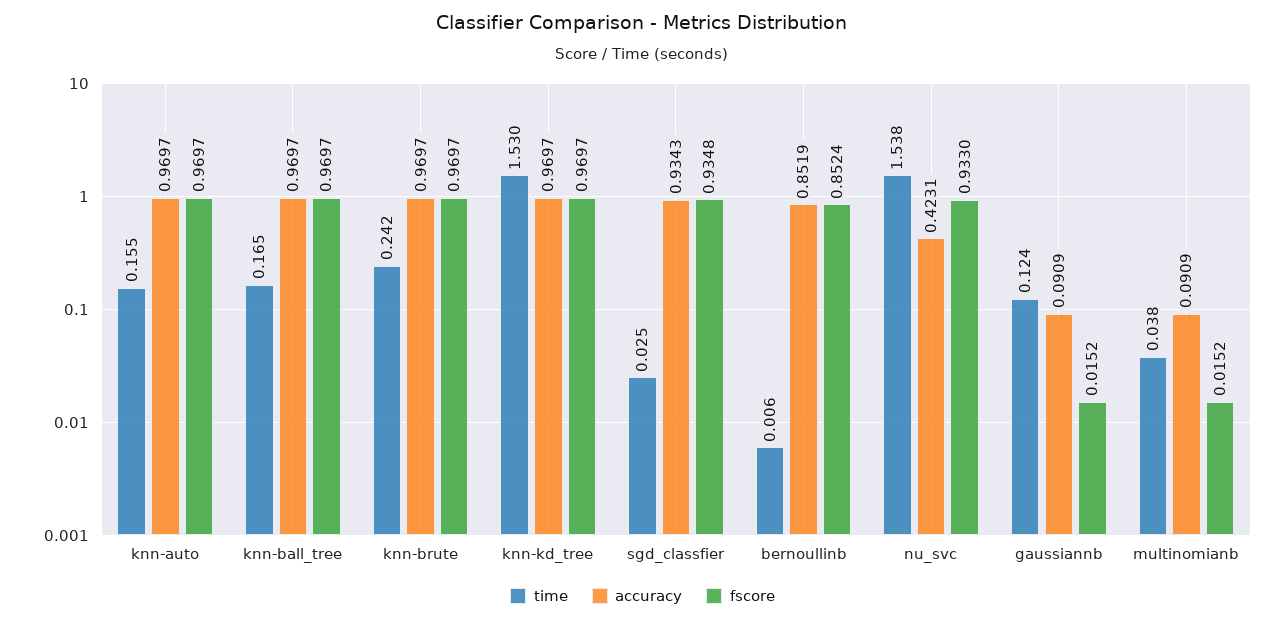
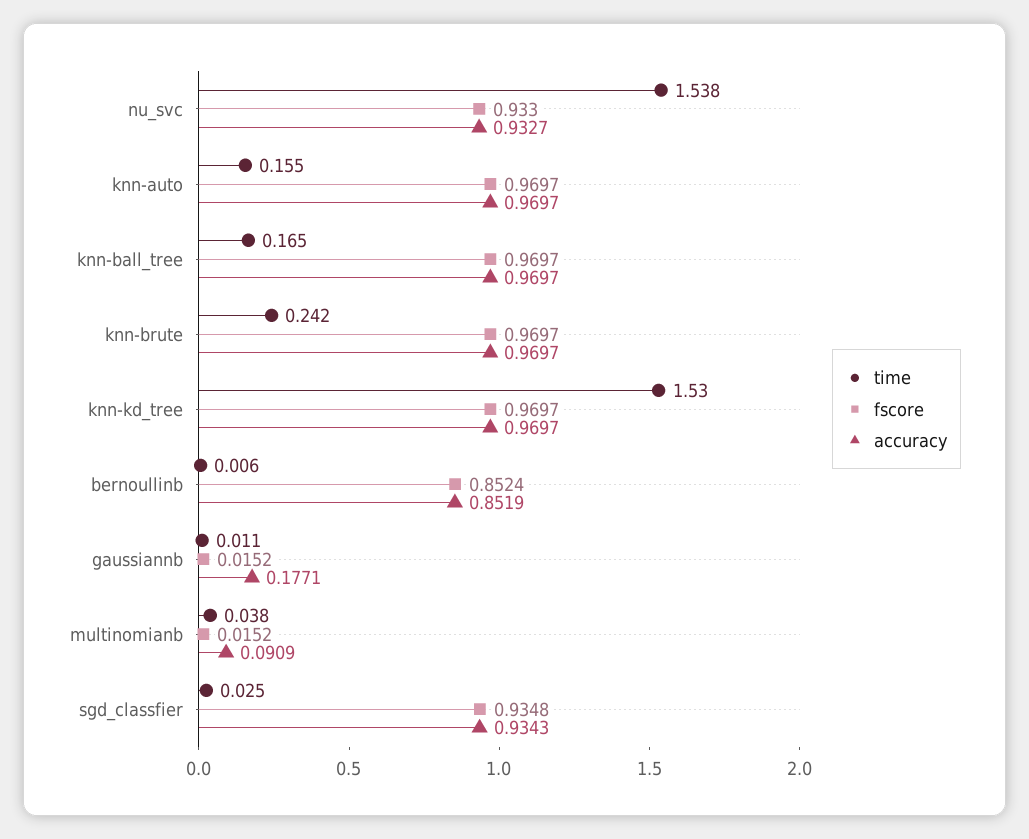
accuracy, nu_svc: 0.4231 -> 0.9327
time, gaussiannb: 0.124 -> 0.011
accuracy, gaussiannb: 0.0909 -> 0.1771

